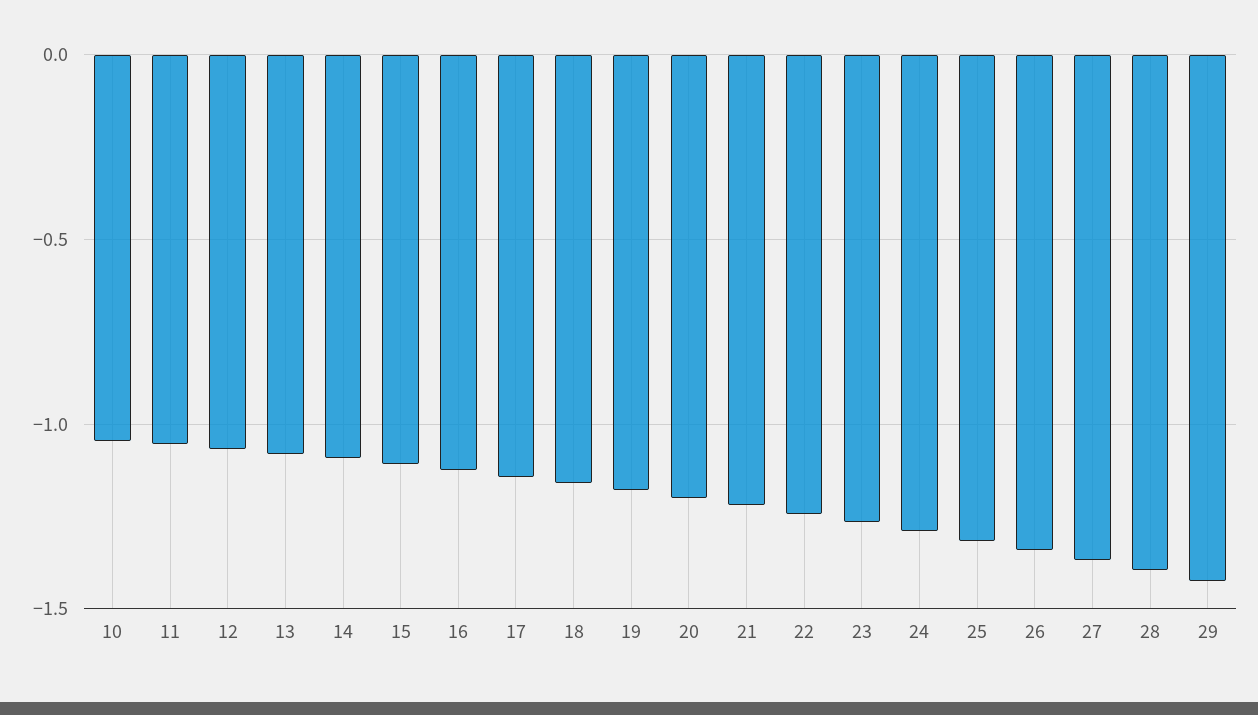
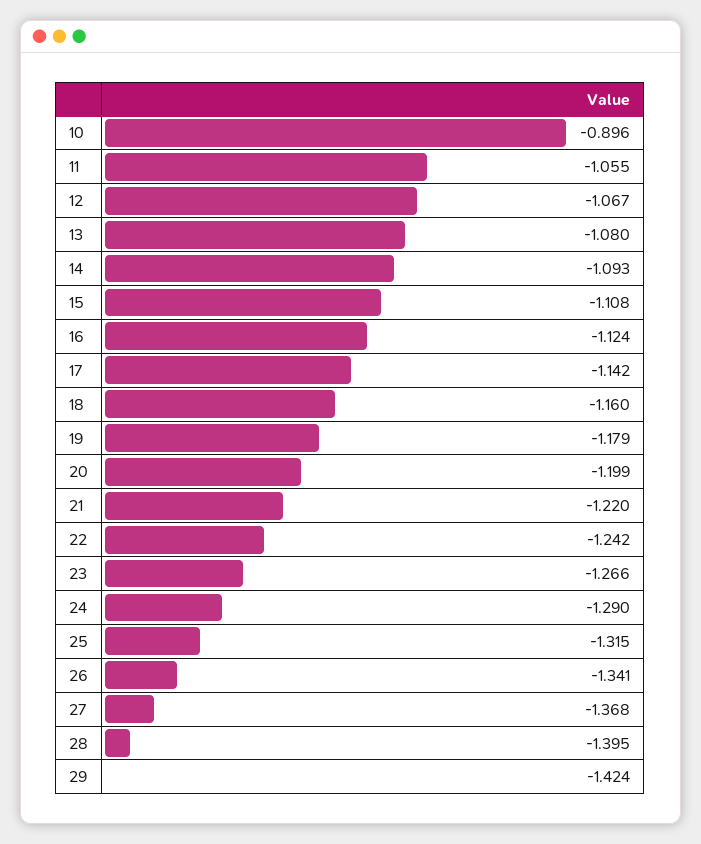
10: -1.05 -> -0.896

